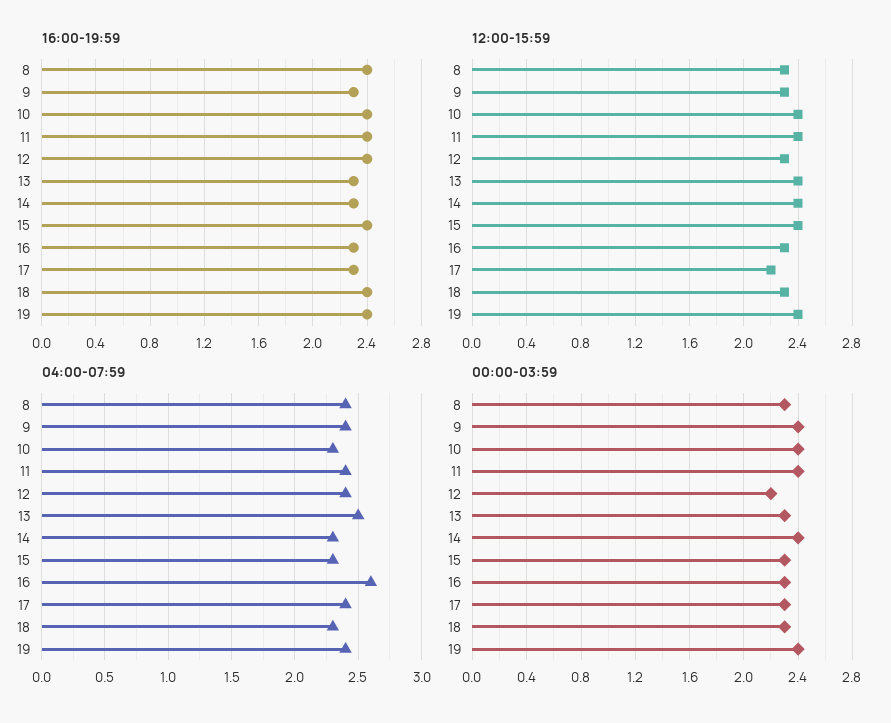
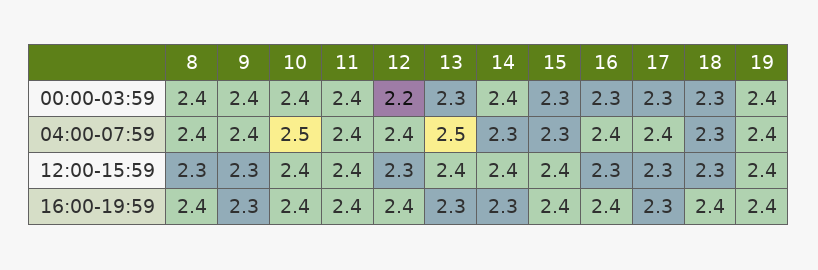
16:00-19:59, 16: 2.3 -> 2.4
12:00-15:59, 17: 2.2 -> 2.3
04:00-07:59, 10: 2.3 -> 2.5
04:00-07:59, 16: 2.6 -> 2.4
00:00-03:59, 8: 2.3 -> 2.4

